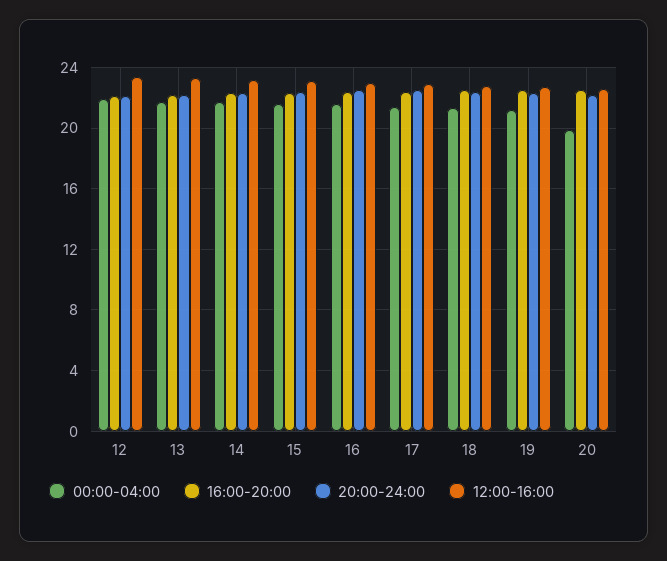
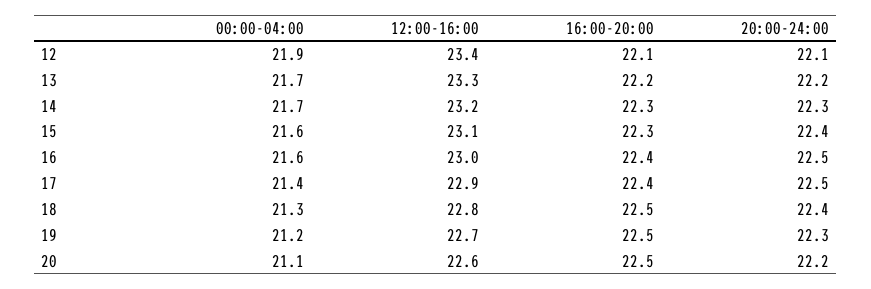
00:00-04:00, 20: 20 -> 21.1

